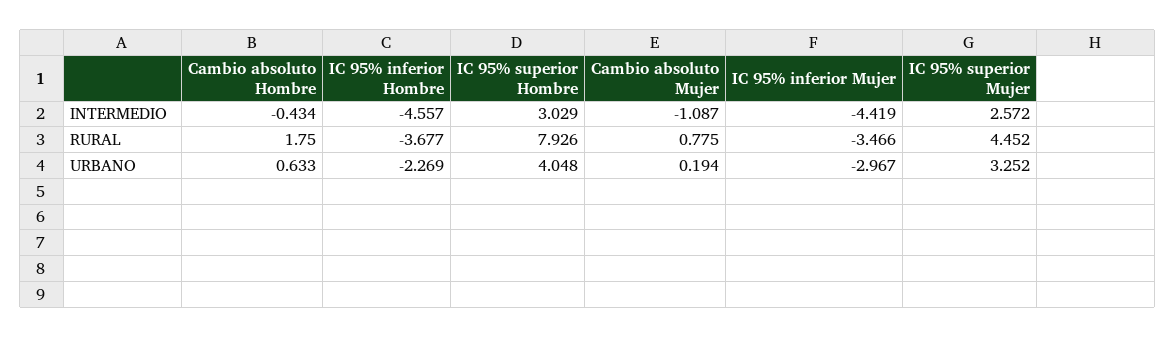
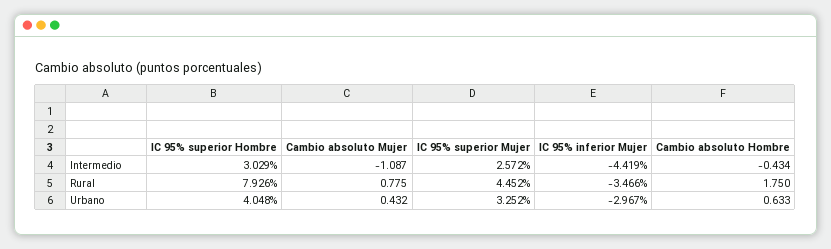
IC 95% inferior Hombre, INTERMEDIO: -4.557 -> none
IC 95% inferior Hombre, RURAL: -3.677 -> none
IC 95% inferior Hombre, URBANO: -2.269 -> none
Cambio absoluto Mujer, URBANO: 0.194 -> 0.432

